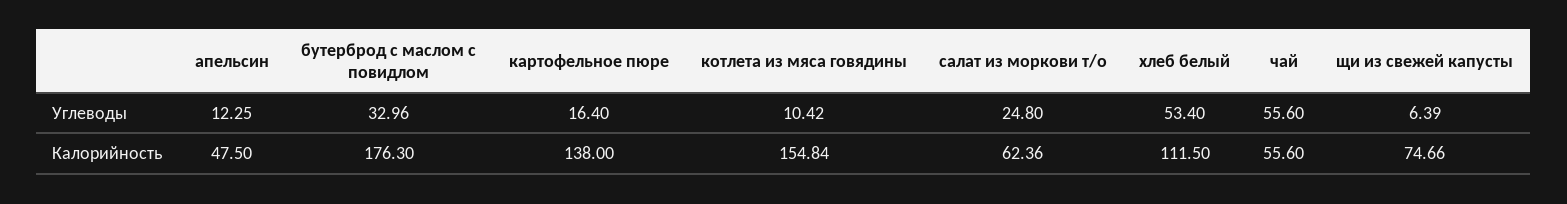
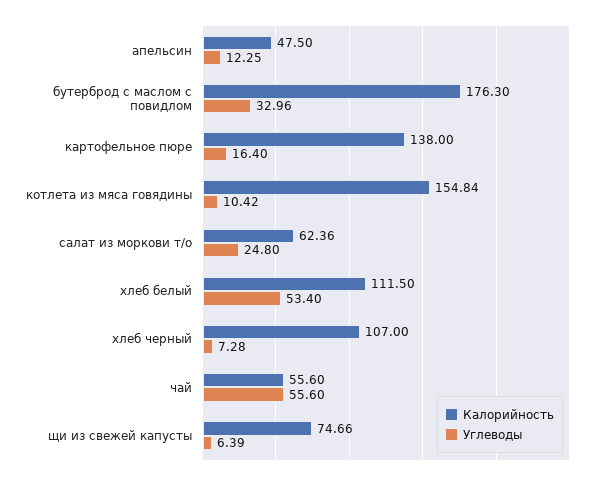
Калорийность, хлеб черный: none -> 107
Углеводы, хлеб черный: none -> 7.28

